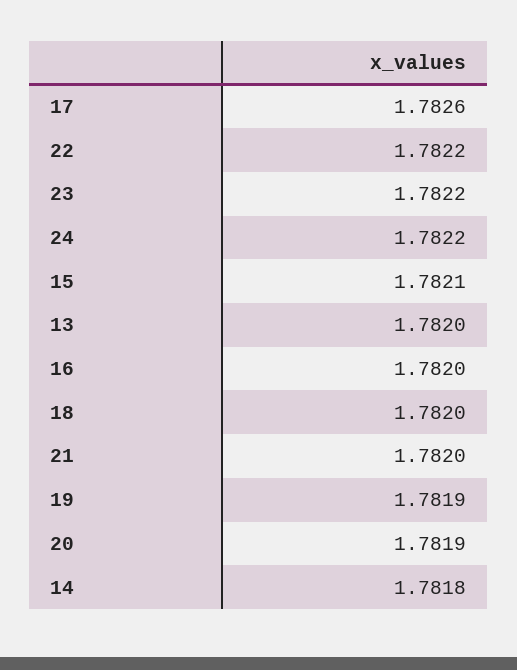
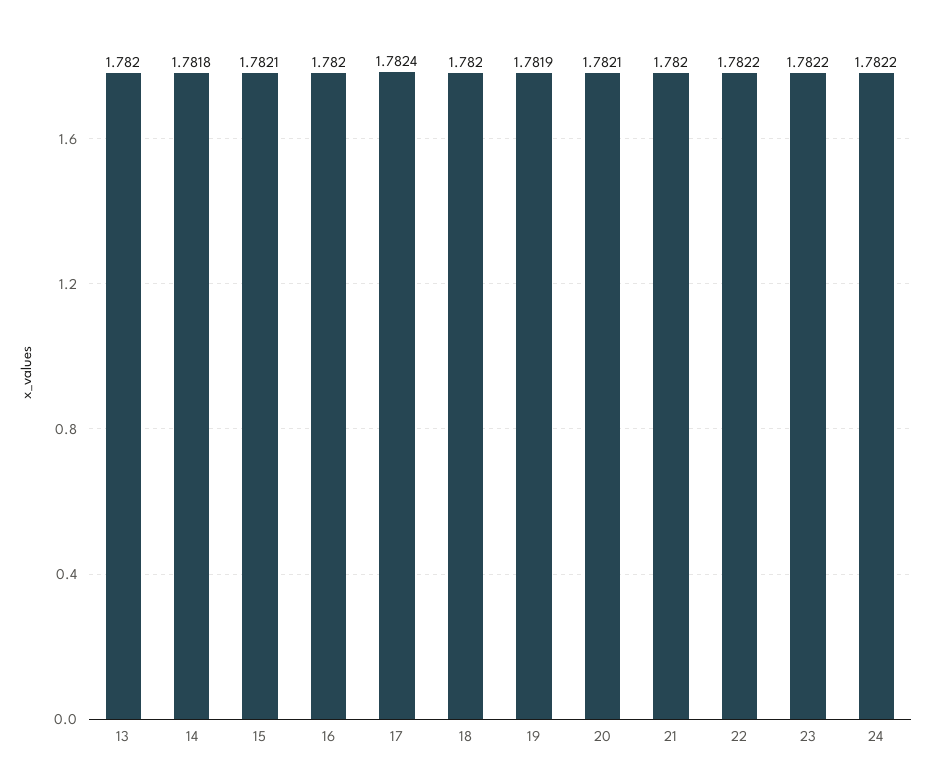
17: 1.7826 -> 1.7824
20: 1.7819 -> 1.7821

